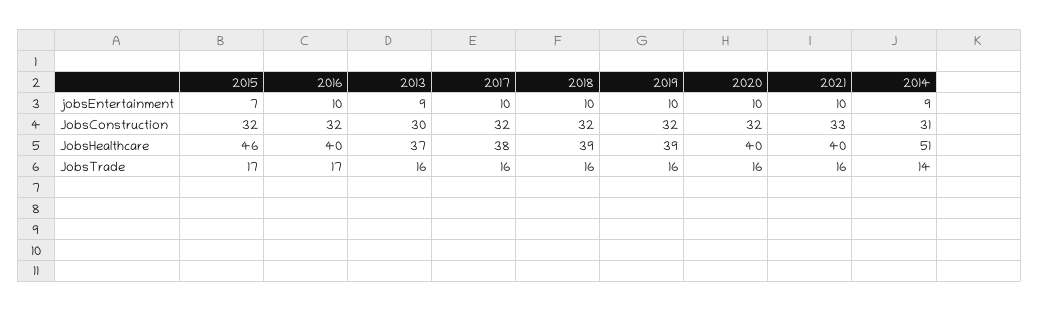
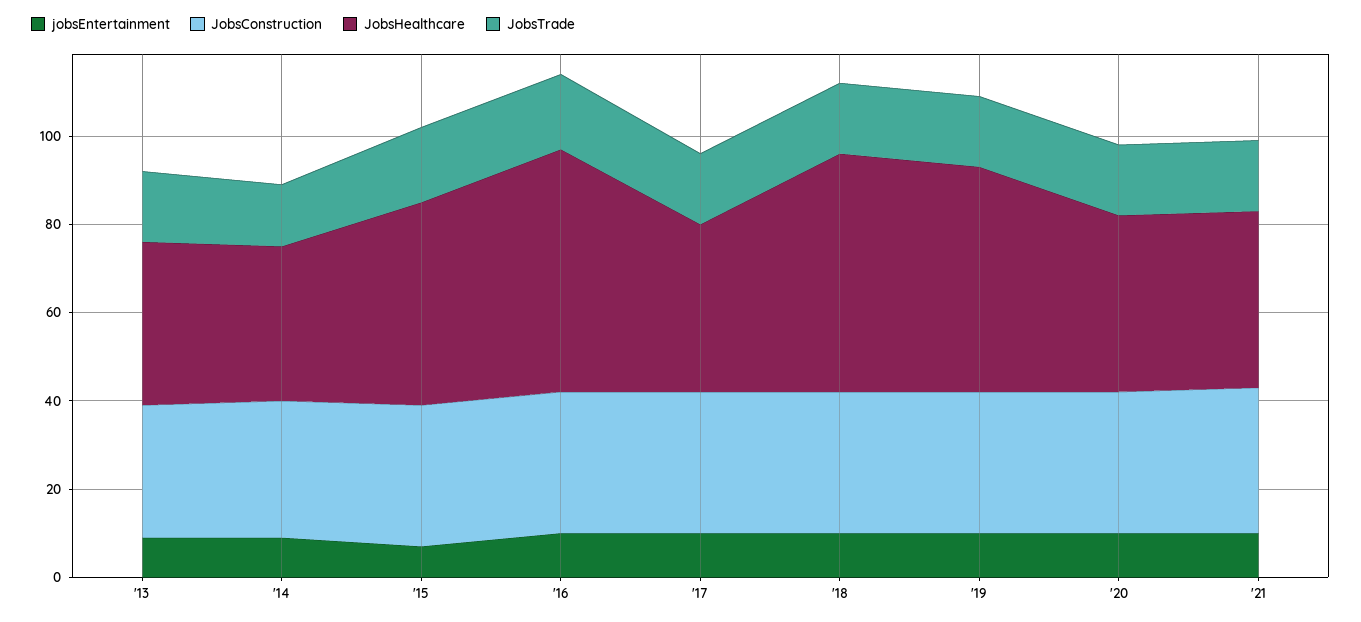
JobsHealthcare, 2016: 40 -> 55
JobsHealthcare, 2018: 39 -> 55
JobsHealthcare, 2019: 39 -> 50
JobsHealthcare, 2014: 51 -> 35

